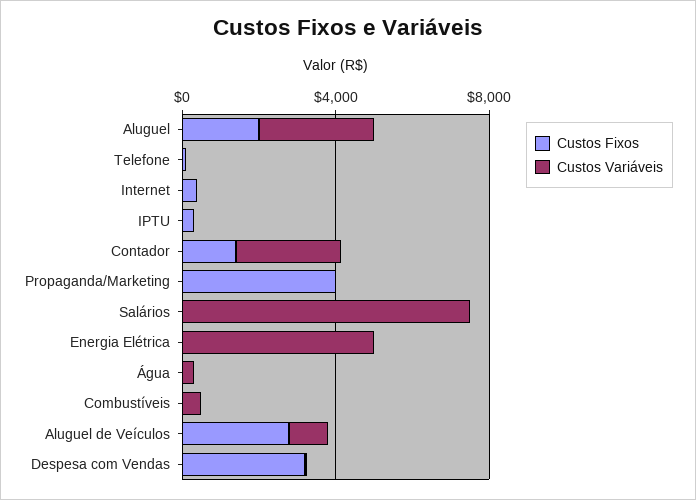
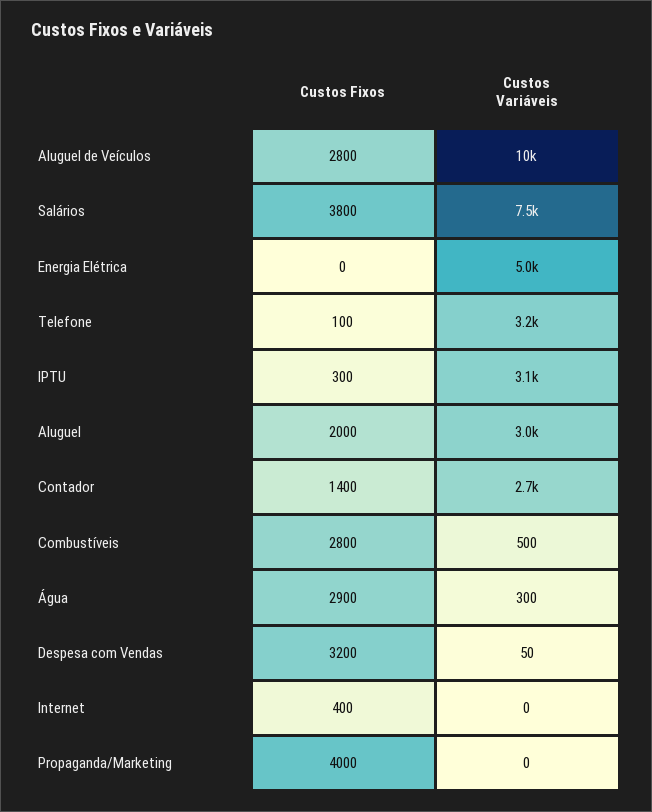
Custos Variáveis, Telefone: 0 -> 3200
Custos Variáveis, IPTU: 0 -> 3100
Custos Fixos, Salários: 0 -> 3800
Custos Fixos, Água: 0 -> 2900
Custos Fixos, Combustíveis: 0 -> 2800
Custos Variáveis, Aluguel de Veículos: 1000 -> 10000

